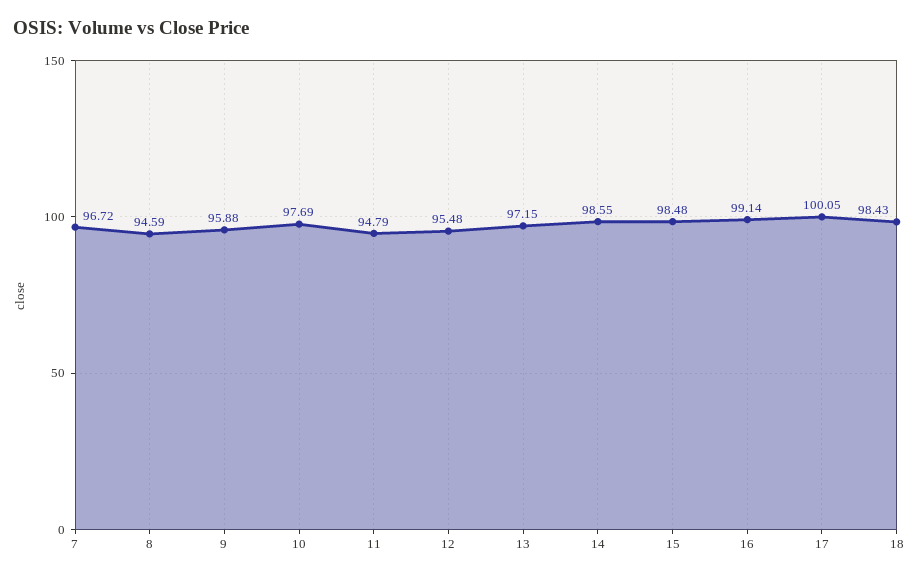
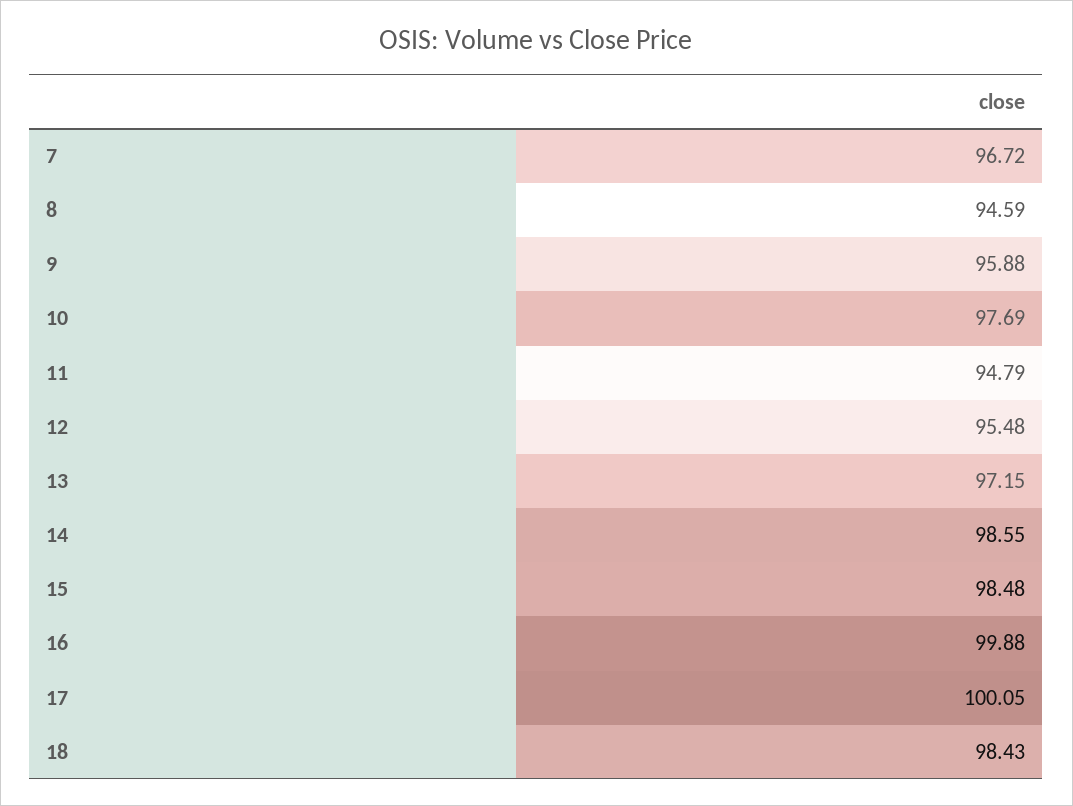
16: 99.14 -> 99.88

